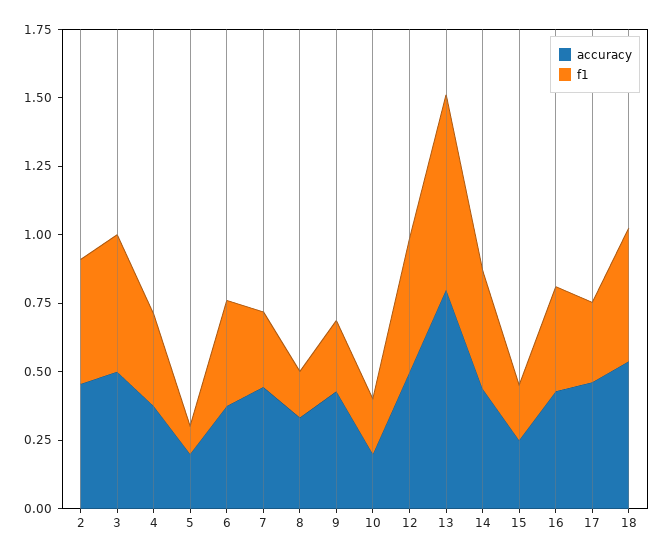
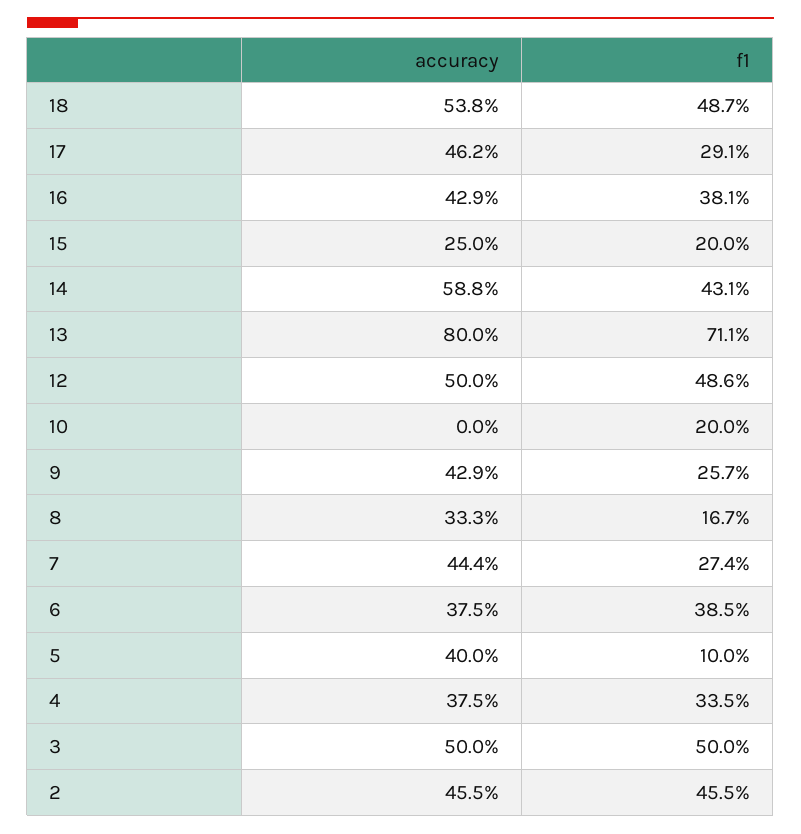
accuracy, 5: 0.2 -> 0.4
accuracy, 10: 0.2 -> 0
accuracy, 14: 0.45 -> 0.588

